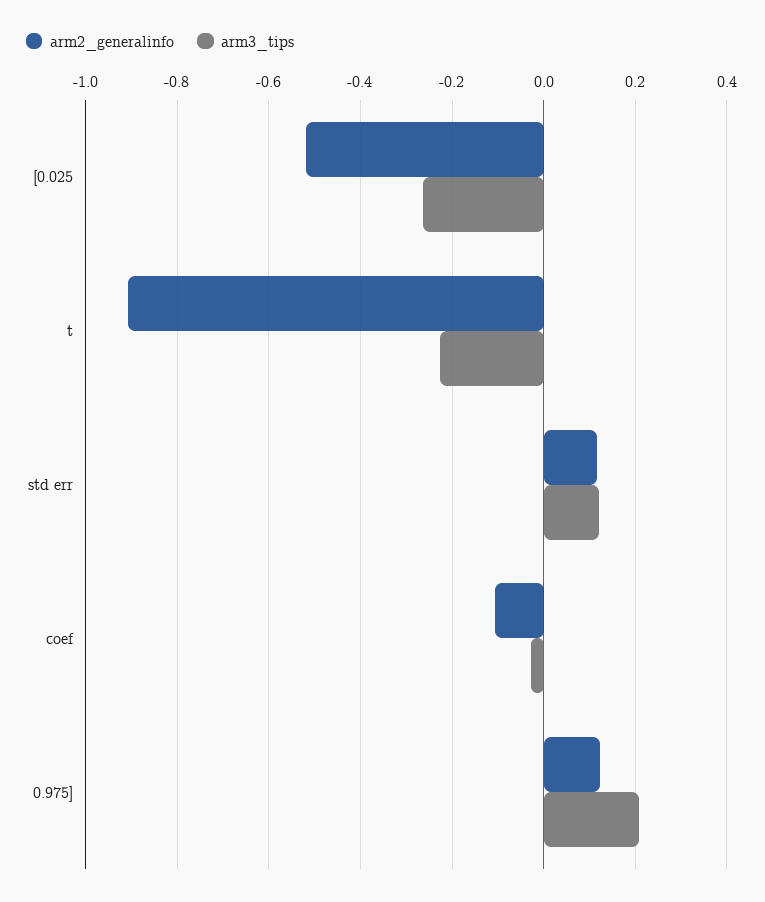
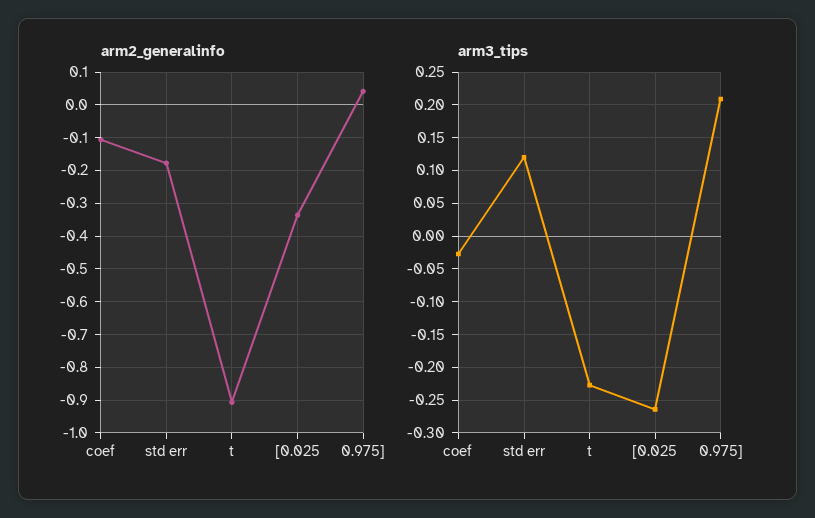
arm2_generalinfo, [0.025: -0.52 -> -0.34
arm2_generalinfo, std err: 0.12 -> -0.18
arm2_generalinfo, 0.975]: 0.12 -> 0.04

